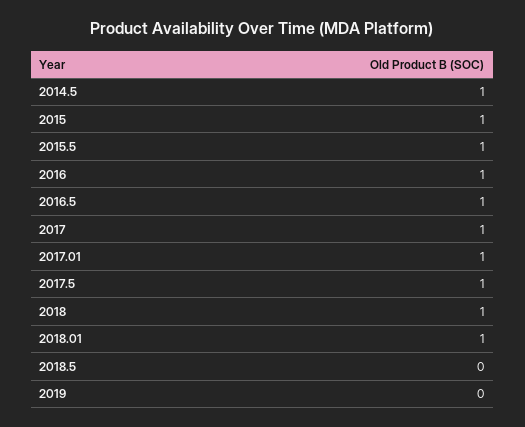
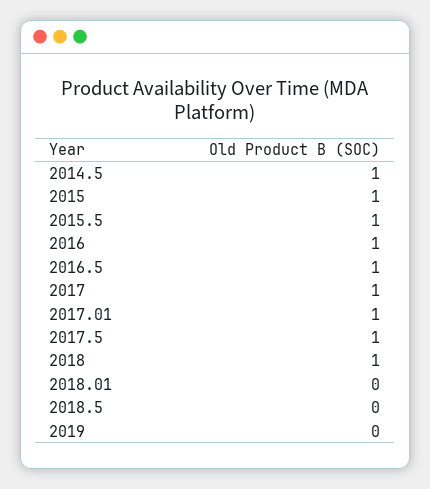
2018.01: 1 -> 0

